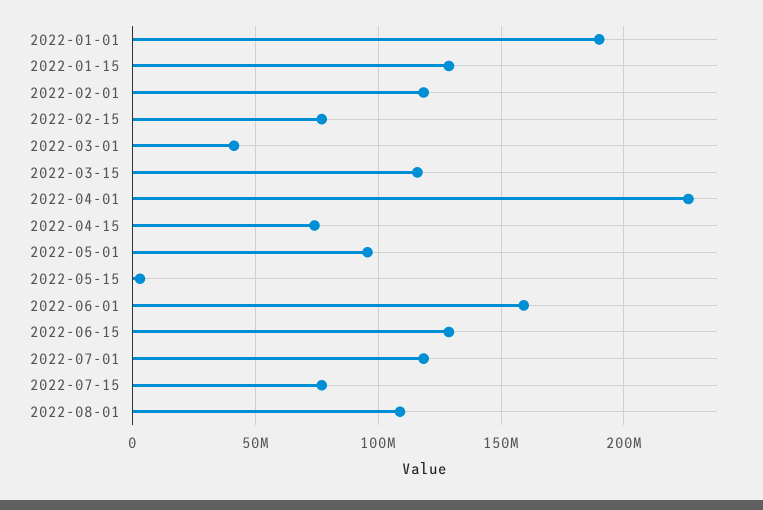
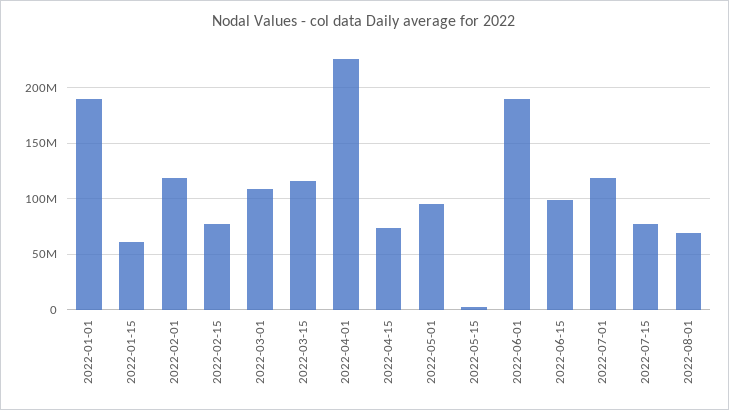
2022-01-15: 130000000 -> 60000000
2022-03-01: 40000000 -> 110000000
2022-06-01: 160000000 -> 190000000
2022-06-15: 130000000 -> 100000000
2022-08-01: 110000000 -> 70000000

